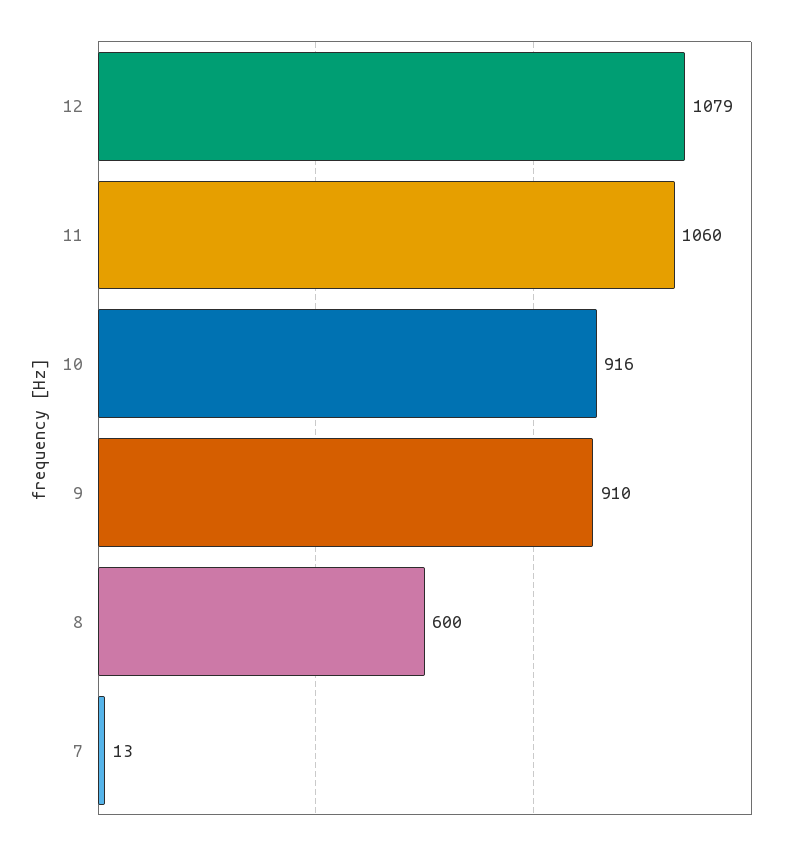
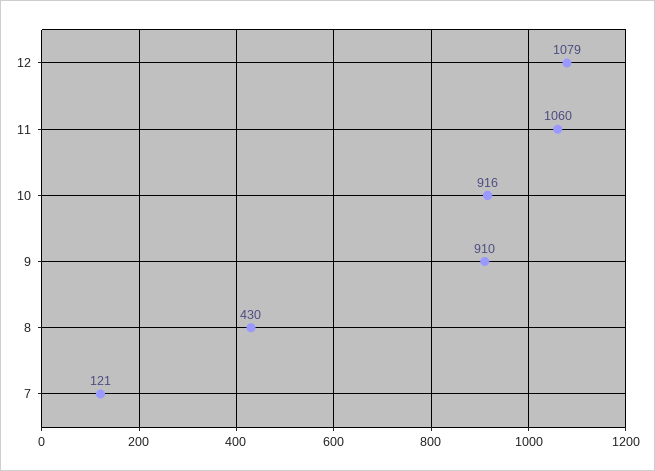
8: 600 -> 430
7: 13 -> 121

